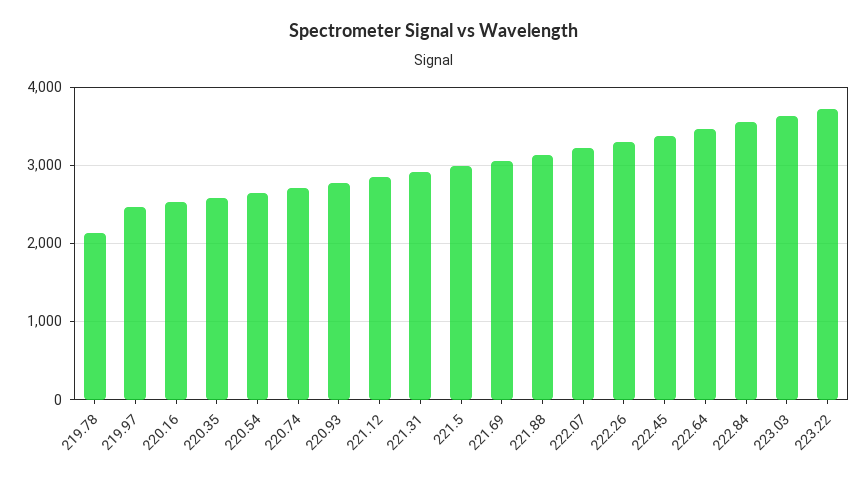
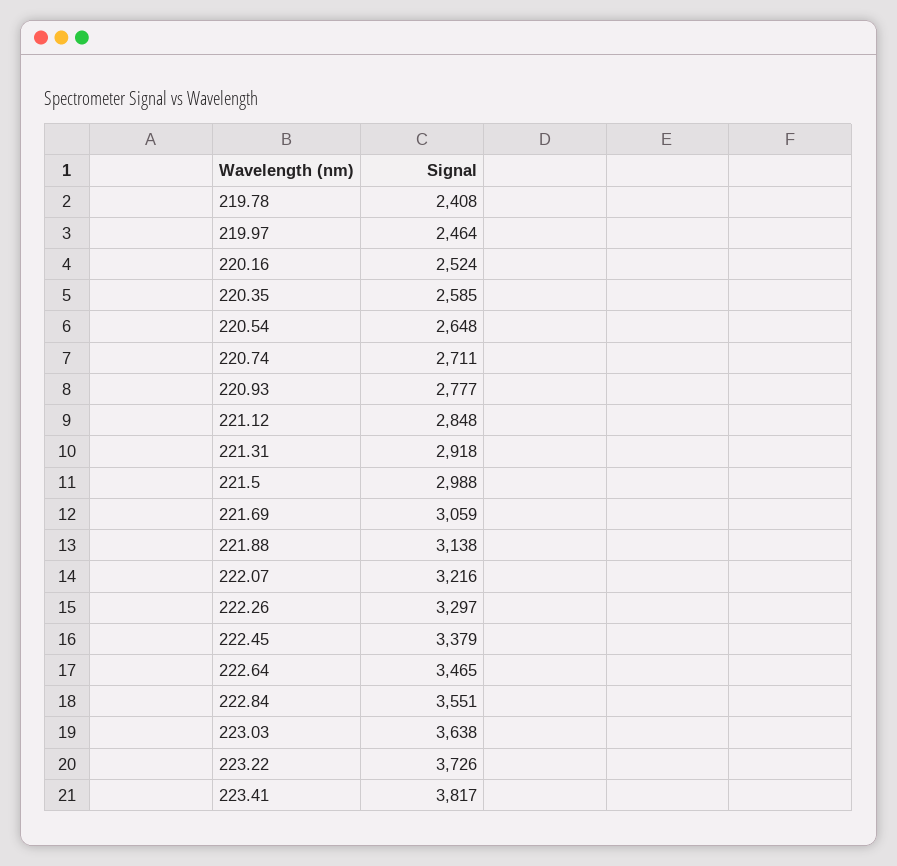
219.78: 2100 -> 2408
223.41: none -> 3817

